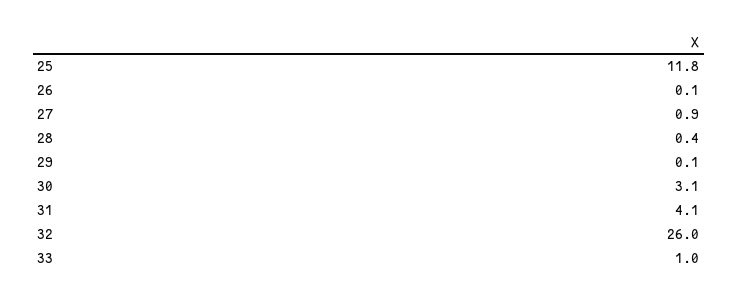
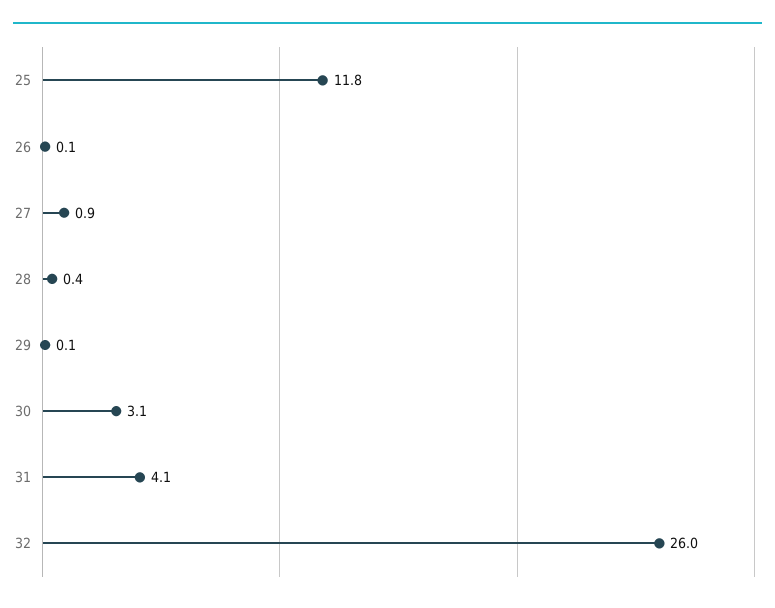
33: 1 -> none

